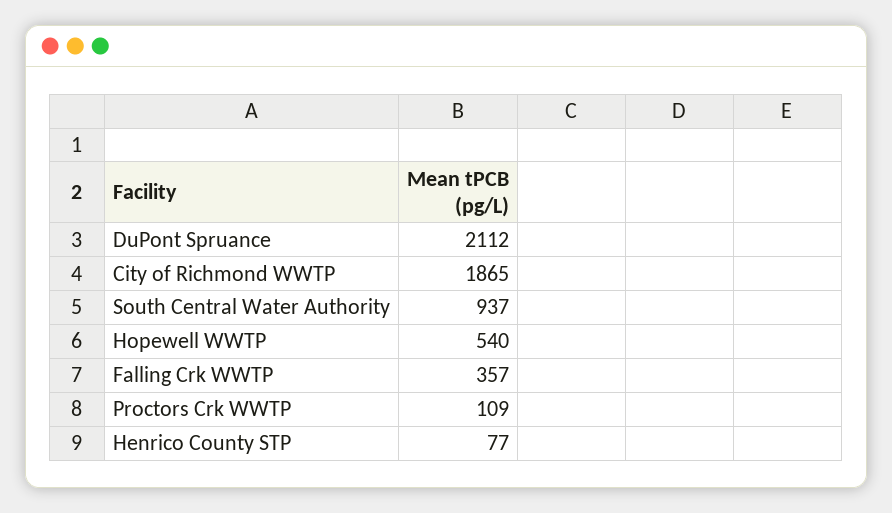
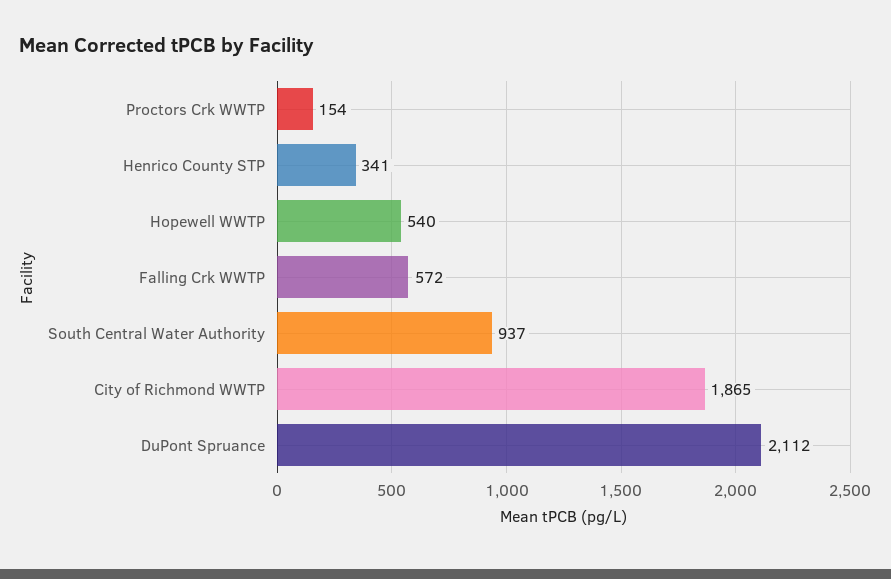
Falling Crk WWTP: 357 -> 572
Proctors Crk WWTP: 109 -> 154
Henrico County STP: 77 -> 341

